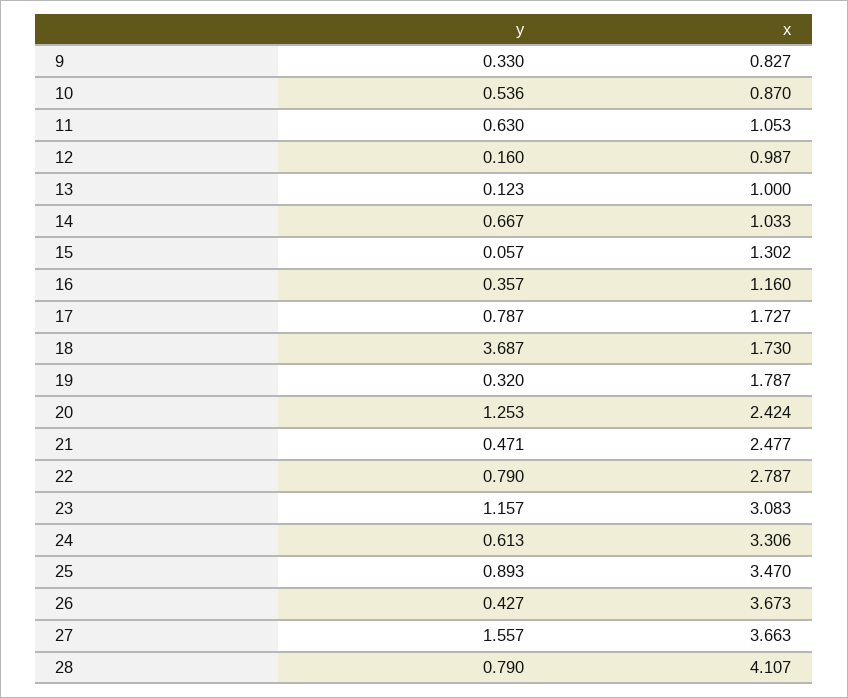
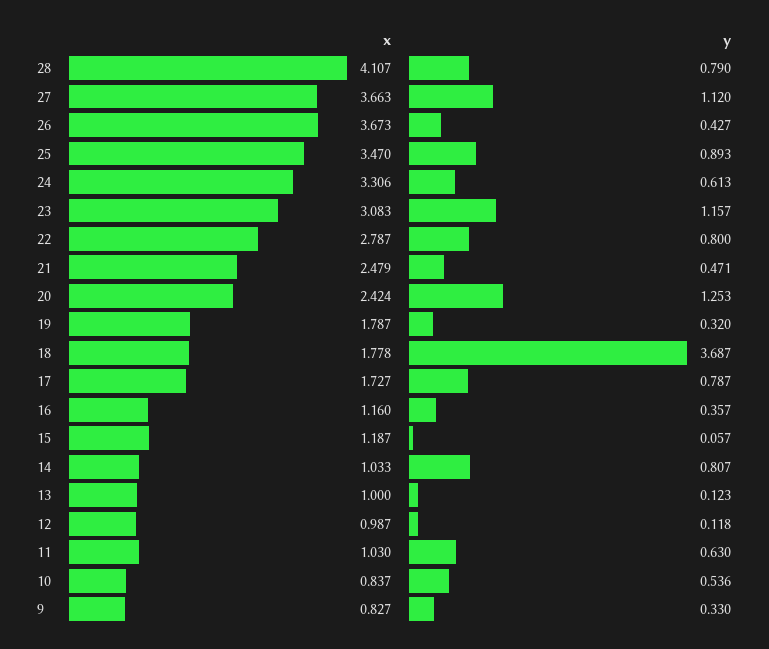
x, 10: 0.87 -> 0.837
x, 11: 1.053 -> 1.03
y, 12: 0.16 -> 0.118
y, 14: 0.667 -> 0.807
x, 15: 1.302 -> 1.187
x, 18: 1.73 -> 1.778
x, 21: 2.477 -> 2.479
y, 22: 0.79 -> 0.8
y, 27: 1.557 -> 1.12

